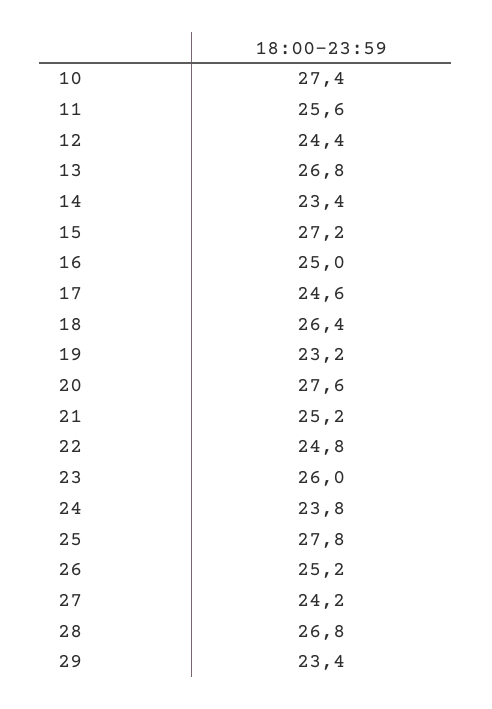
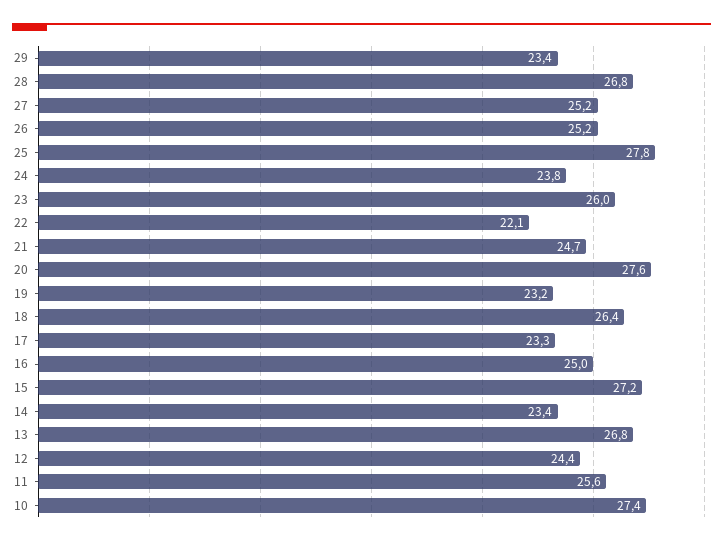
17: 24.6 -> 23.3
21: 25.2 -> 24.7
22: 24.8 -> 22.1
27: 24.2 -> 25.2

